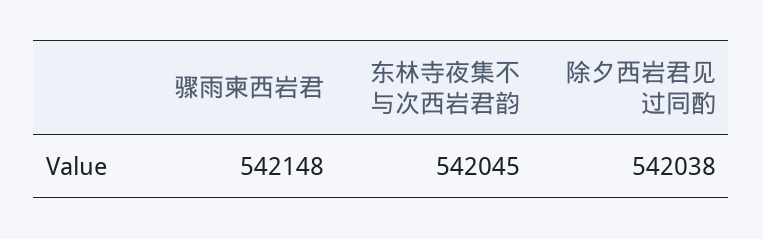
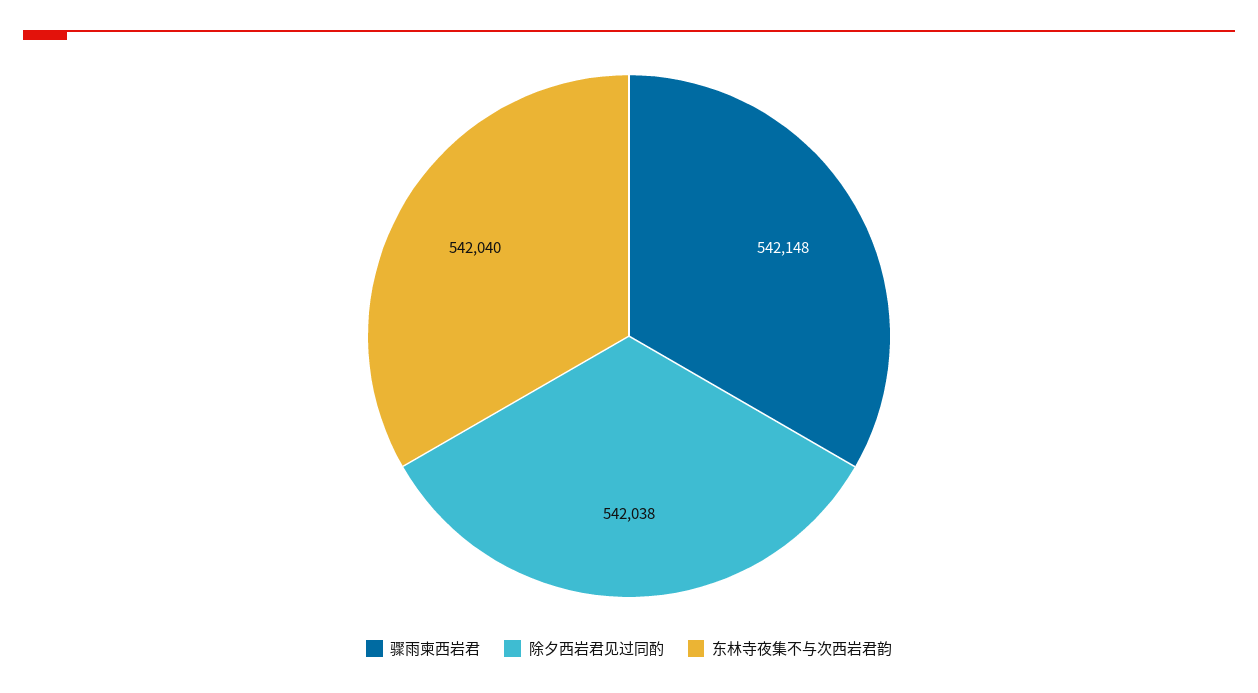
东林寺夜集不与次西岩君韵: 542045 -> 542040

